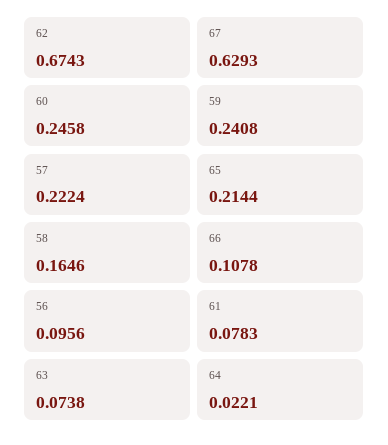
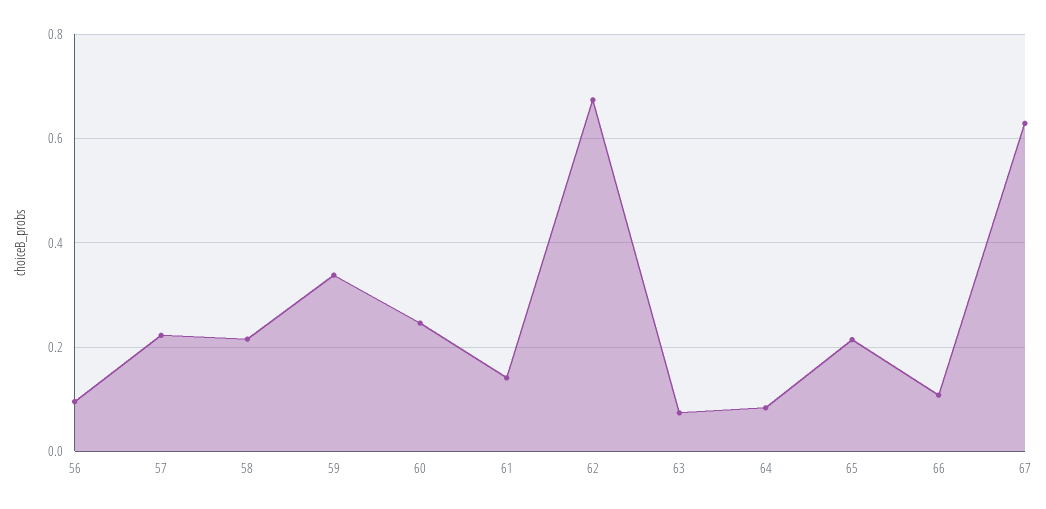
59: 0.2408 -> 0.34
58: 0.1646 -> 0.22
61: 0.0783 -> 0.14
64: 0.0221 -> 0.08

